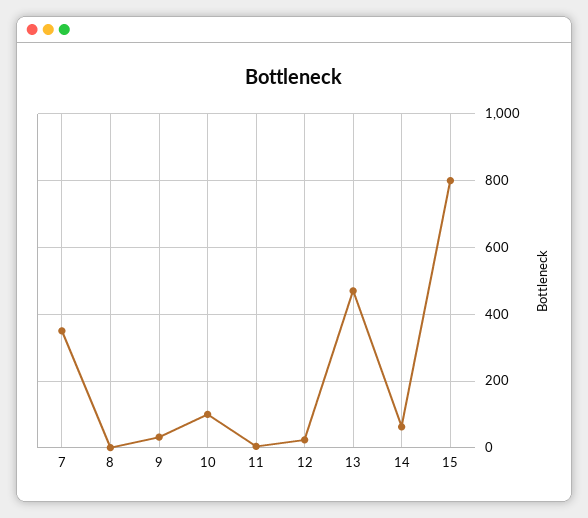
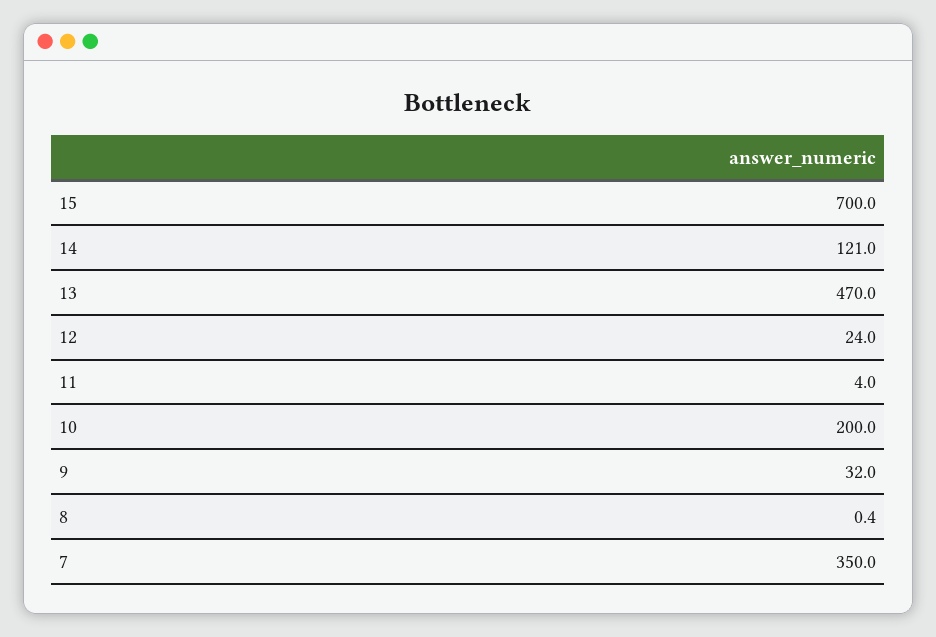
10: 100 -> 200
14: 60 -> 121
15: 800 -> 700

